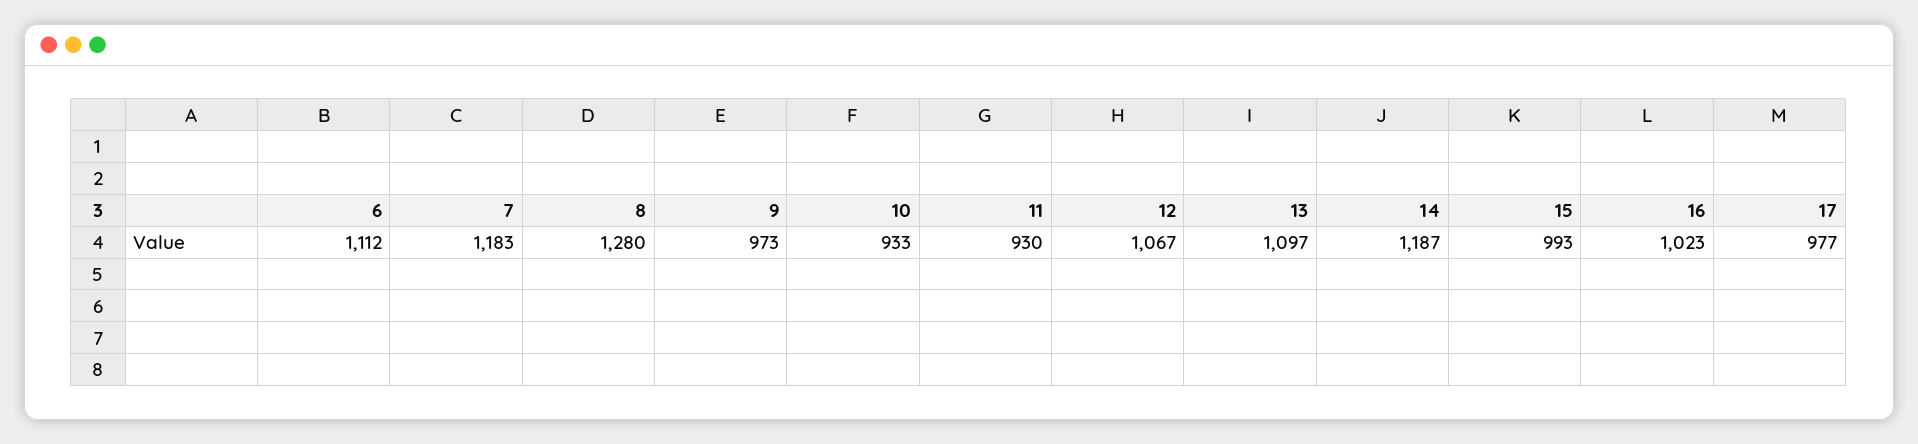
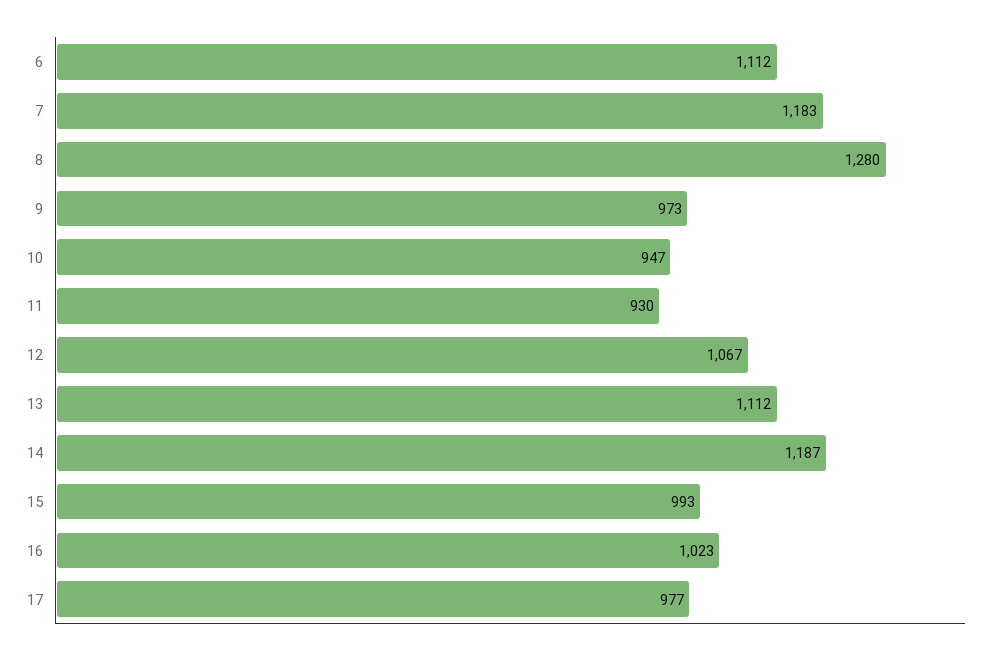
10: 933 -> 947
13: 1097 -> 1112

